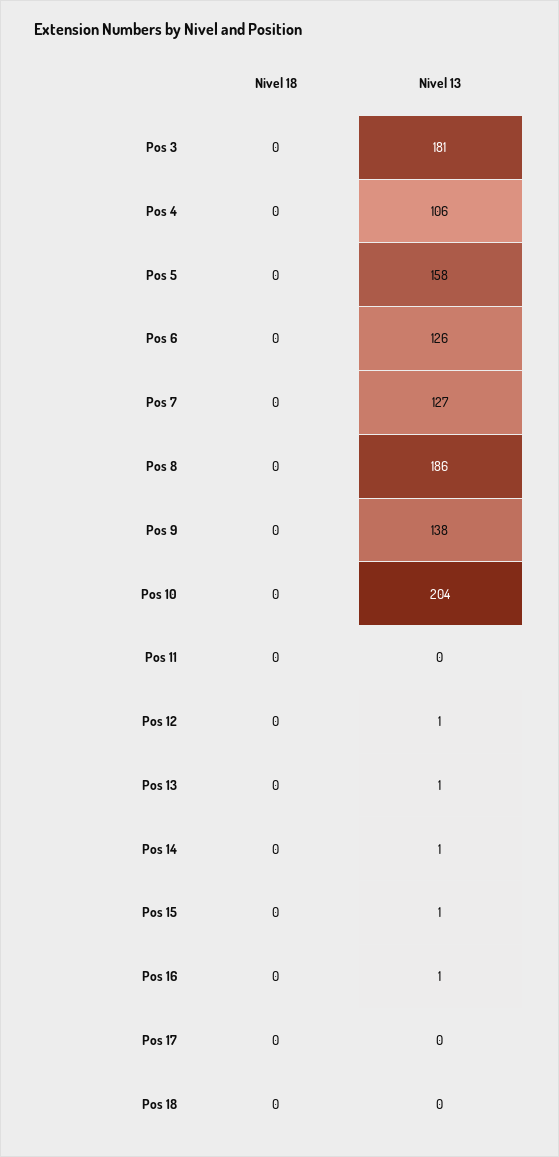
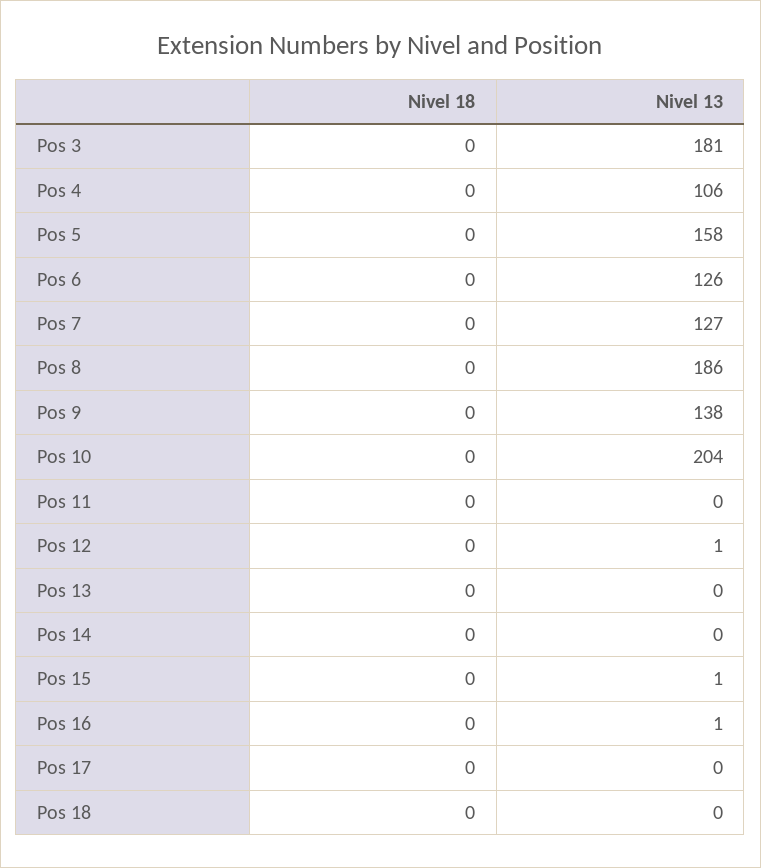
Nivel 13, Pos 13: 1 -> 0
Nivel 13, Pos 14: 1 -> 0

